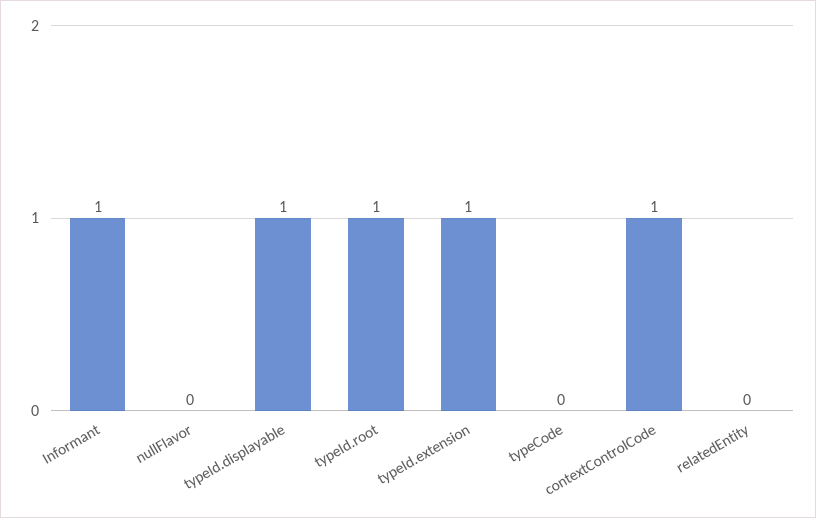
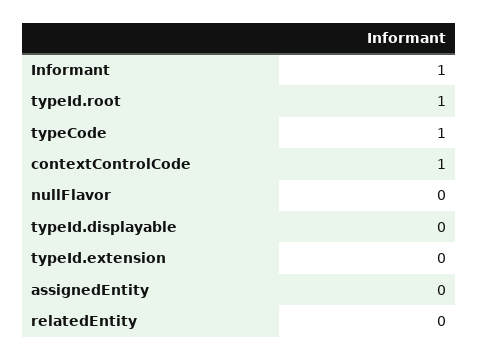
typeId.displayable: 1 -> 0
typeId.extension: 1 -> 0
typeCode: 0 -> 1
assignedEntity: none -> 0

